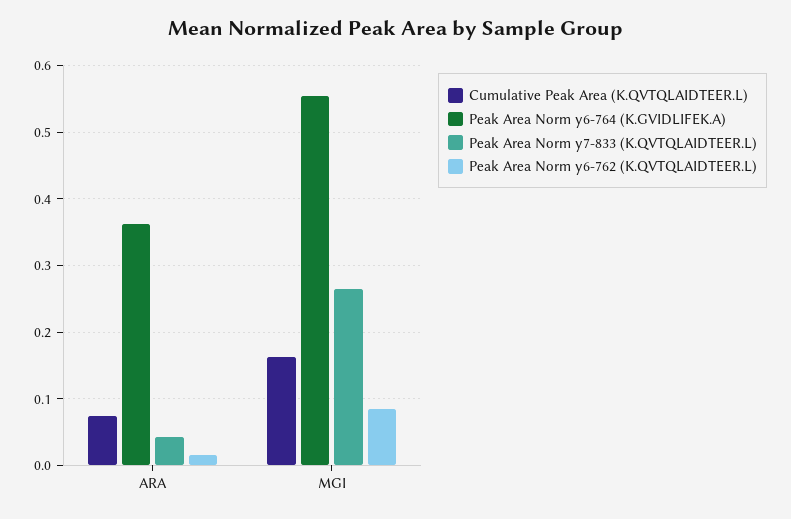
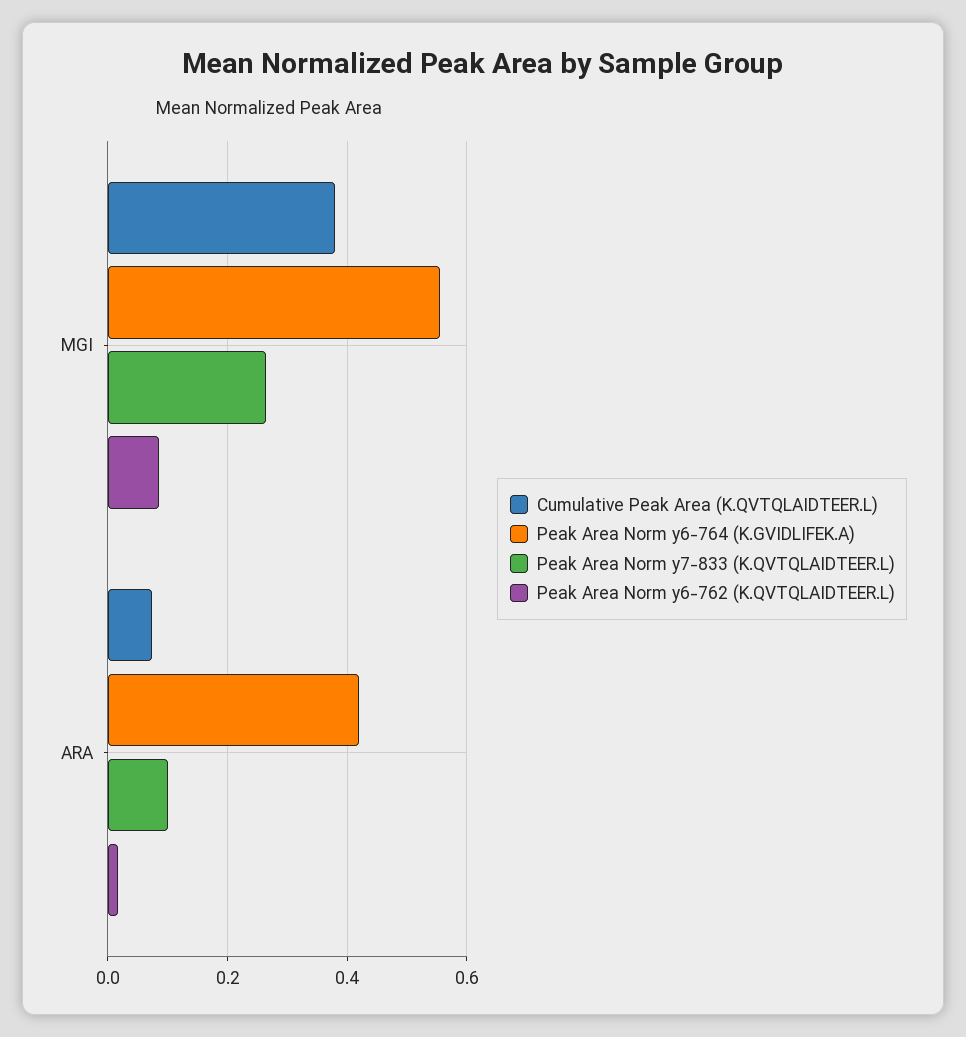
Peak Area Norm y6-764 (K.GVIDLIFEK.A), ARA: 0.36 -> 0.42
Peak Area Norm y7-833 (K.QVTQLAIDTEER.L), ARA: 0.04 -> 0.1
Cumulative Peak Area (K.QVTQLAIDTEER.L), MGI: 0.16 -> 0.38

